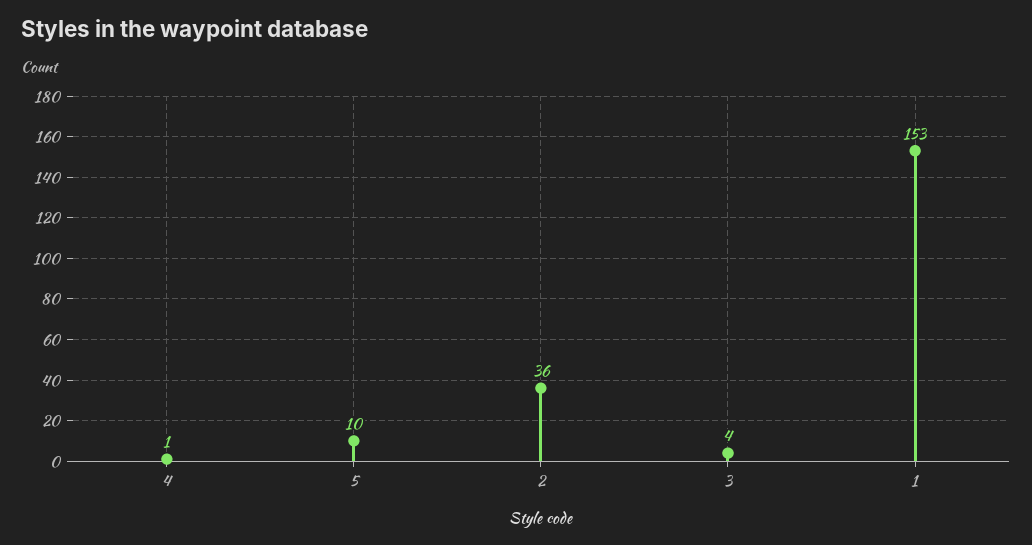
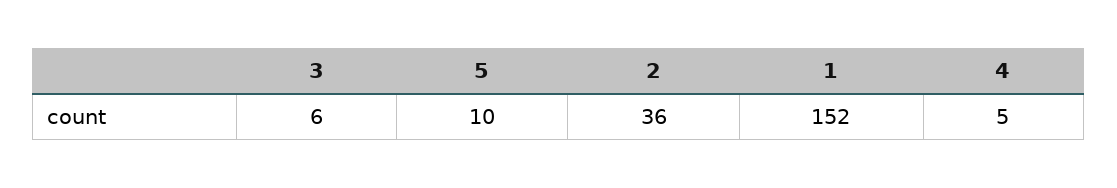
4: 1 -> 5
3: 4 -> 6
1: 153 -> 152

